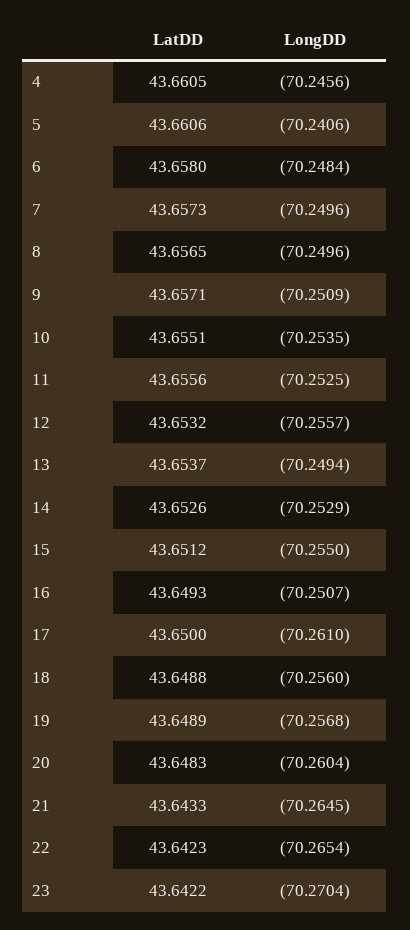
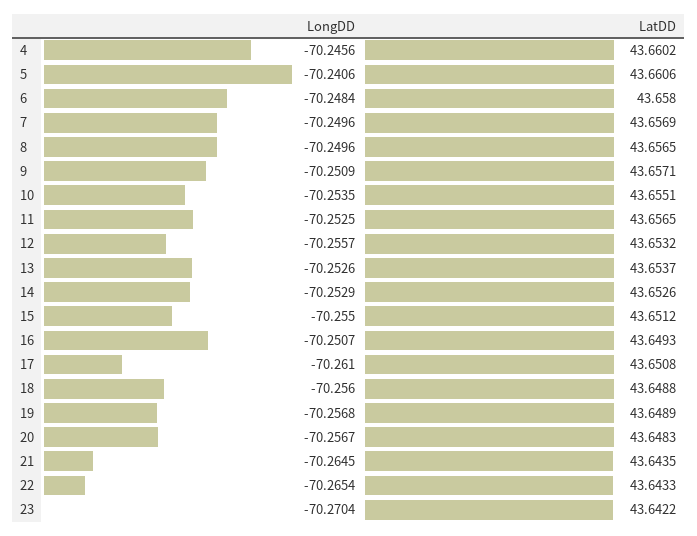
LatDD, 4: 43.6605 -> 43.6602
LatDD, 7: 43.6573 -> 43.6569
LatDD, 11: 43.6556 -> 43.6565
LongDD, 13: -70.2494 -> -70.2526
LatDD, 17: 43.65 -> 43.6508
LongDD, 20: -70.2604 -> -70.2567
LatDD, 21: 43.6433 -> 43.6435
LatDD, 22: 43.6423 -> 43.6433

